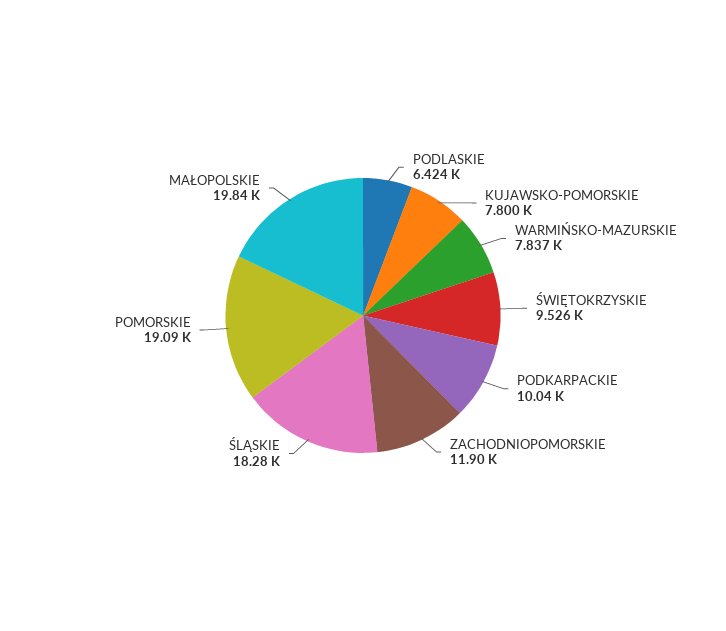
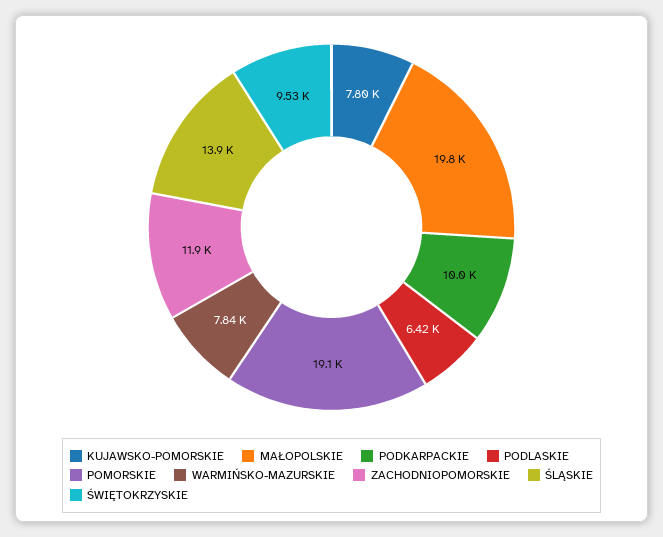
ŚLĄSKIE: 18280 -> 13900

